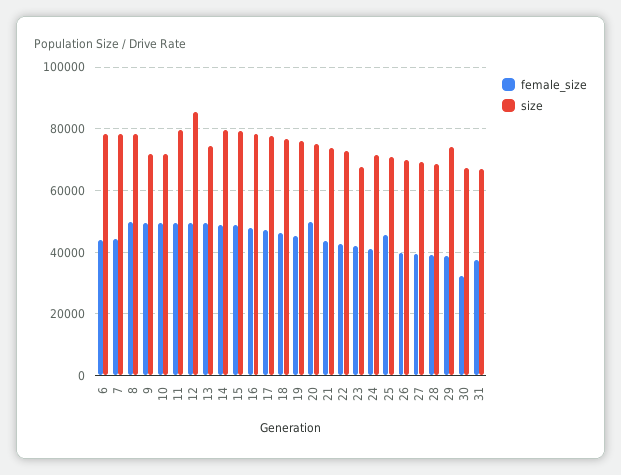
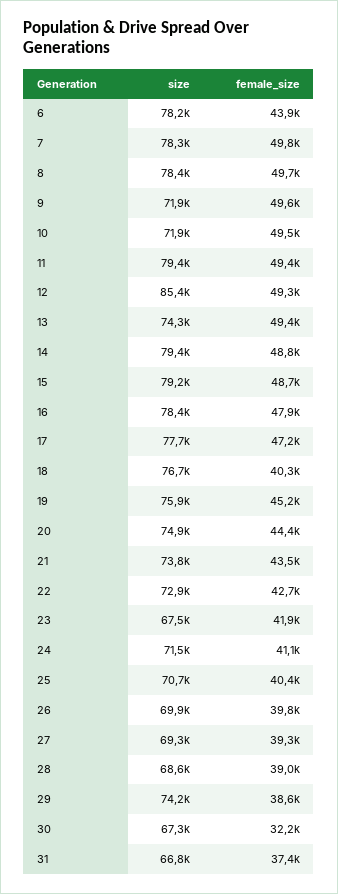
female_size, 7: 44000 -> 49800
female_size, 18: 46000 -> 40300
female_size, 20: 50000 -> 44400
female_size, 25: 46000 -> 40400

